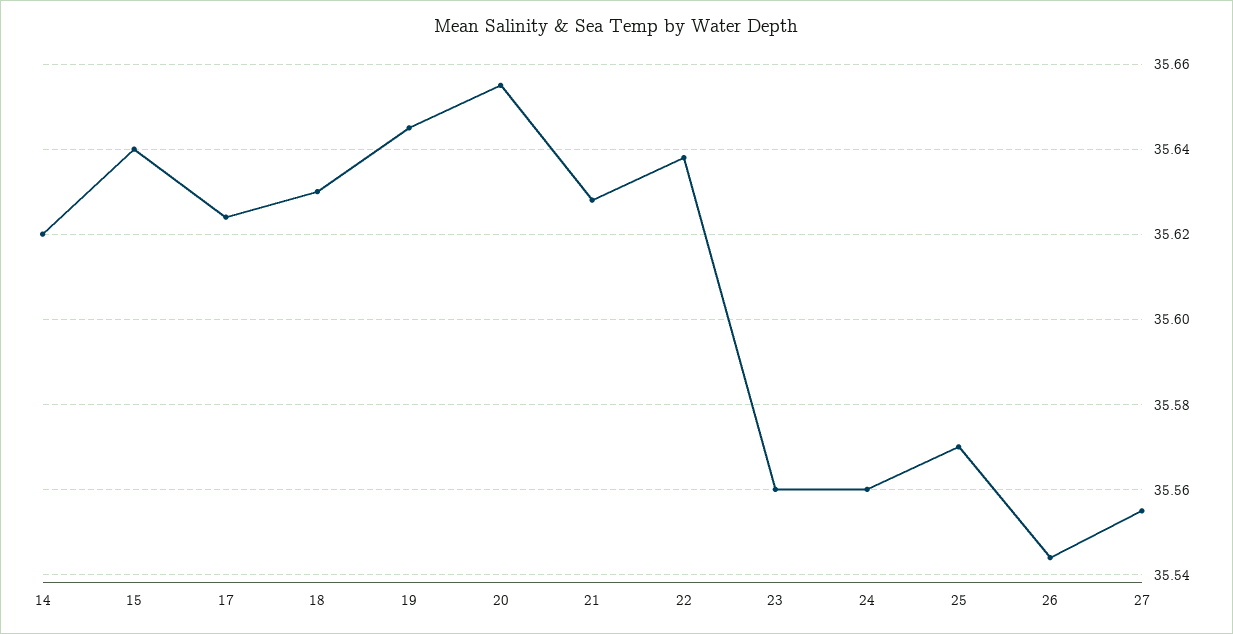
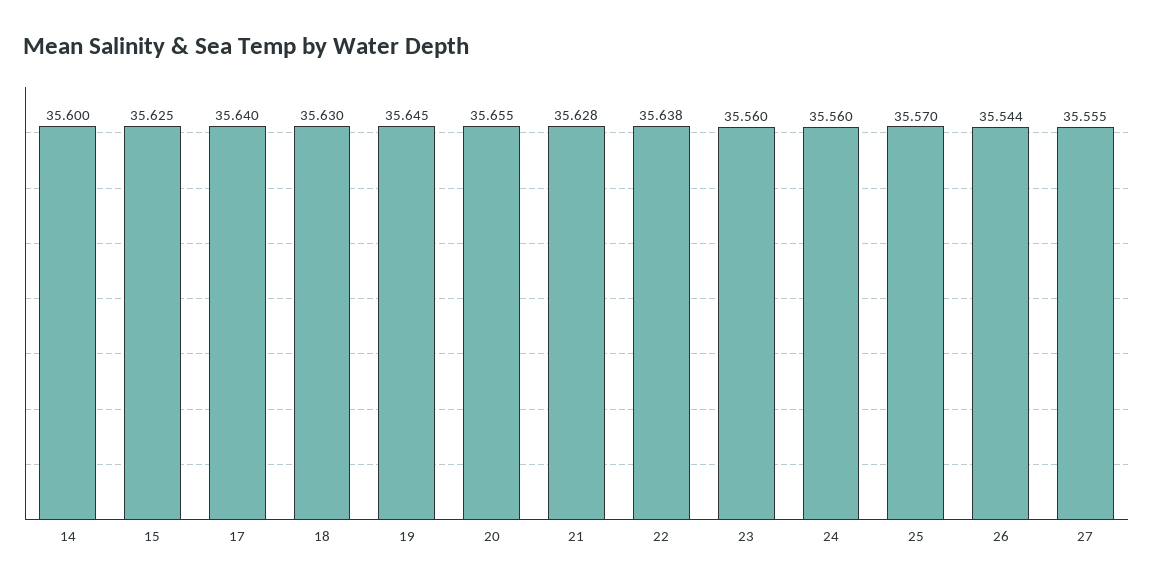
14: 35.62 -> 35.6
15: 35.64 -> 35.625
17: 35.625 -> 35.64

